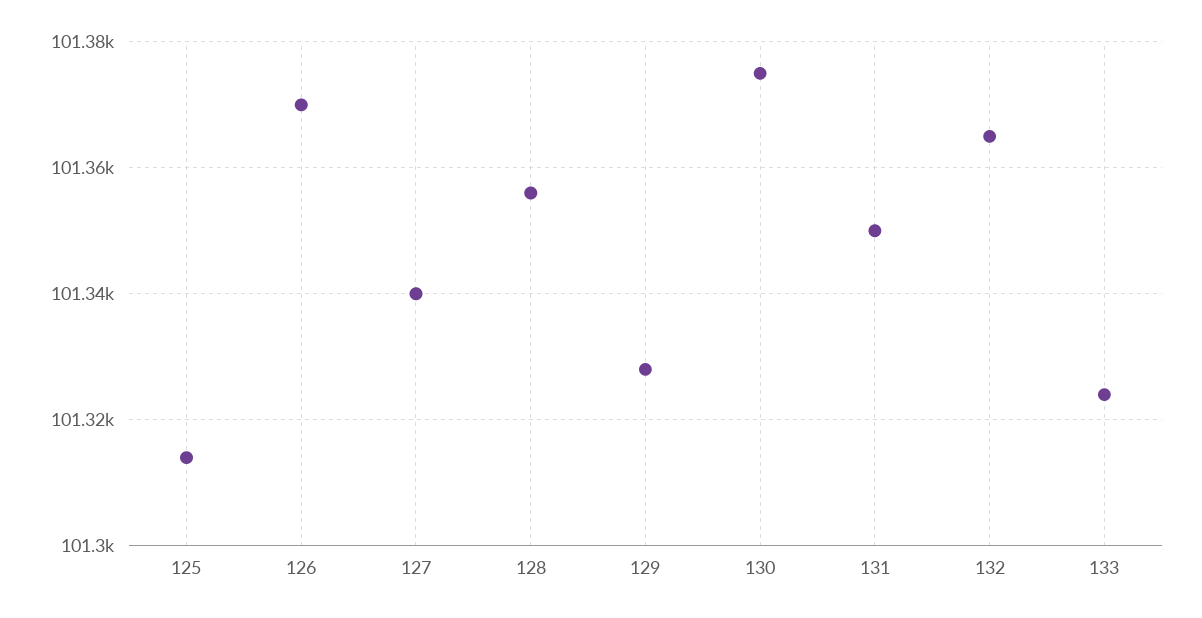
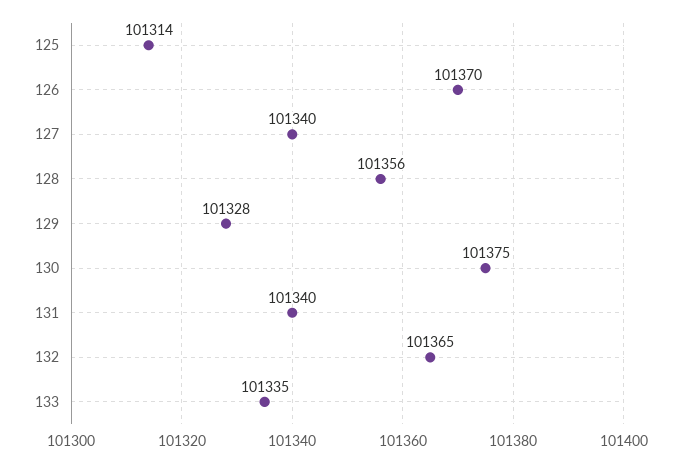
131: 101350 -> 101340
133: 101325 -> 101335

